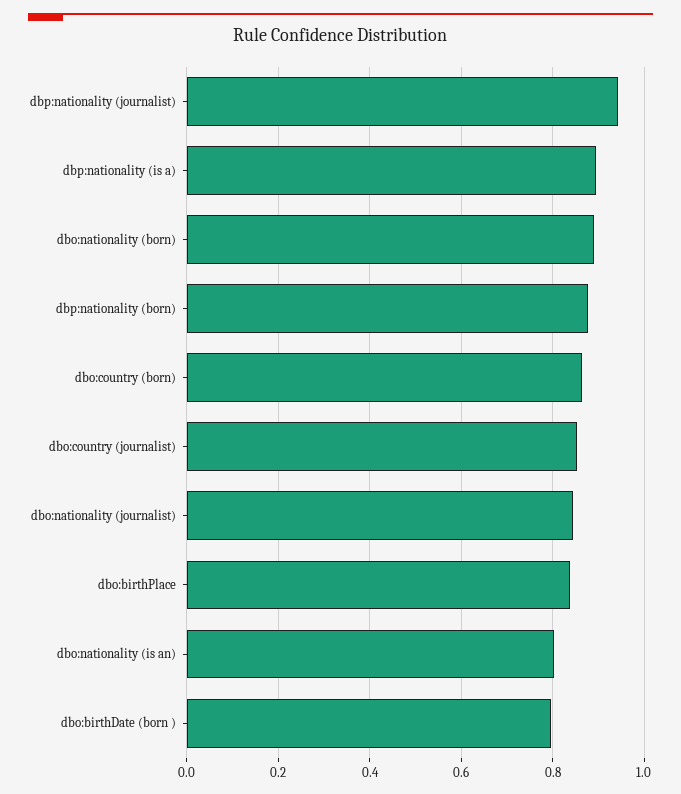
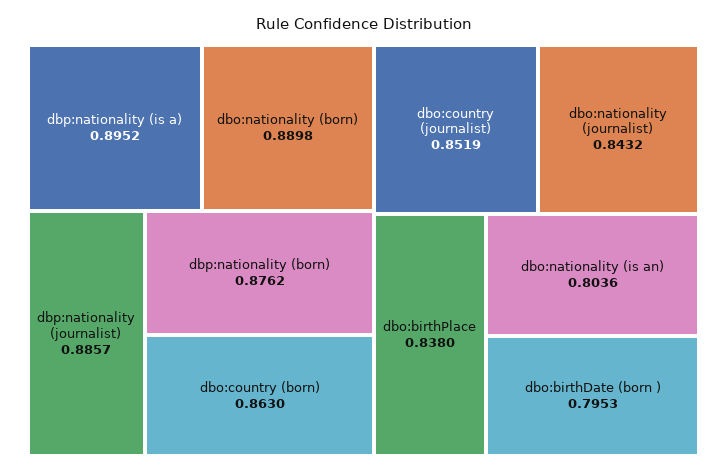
dbp:nationality (journalist): 0.94 -> 0.8857

